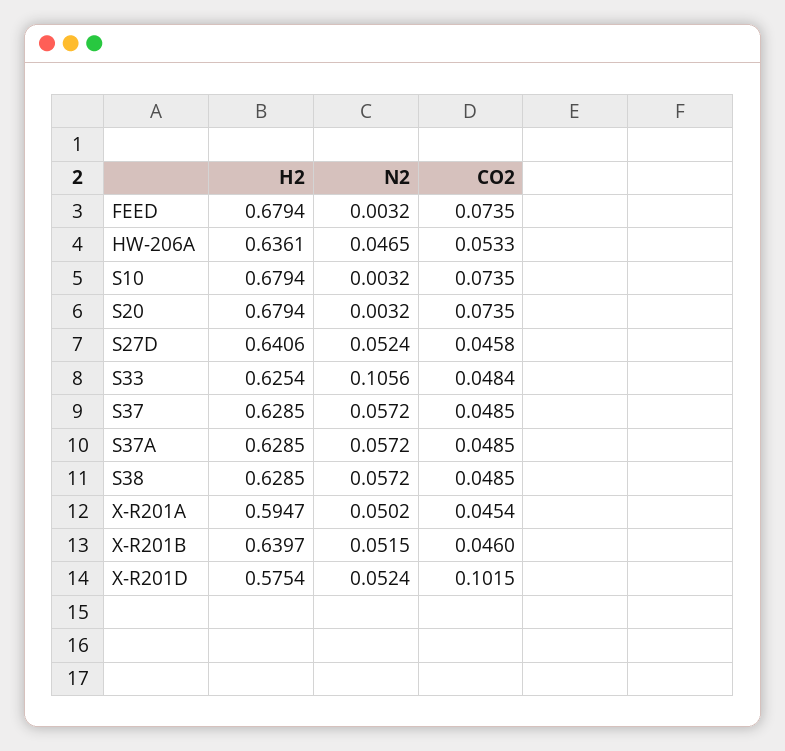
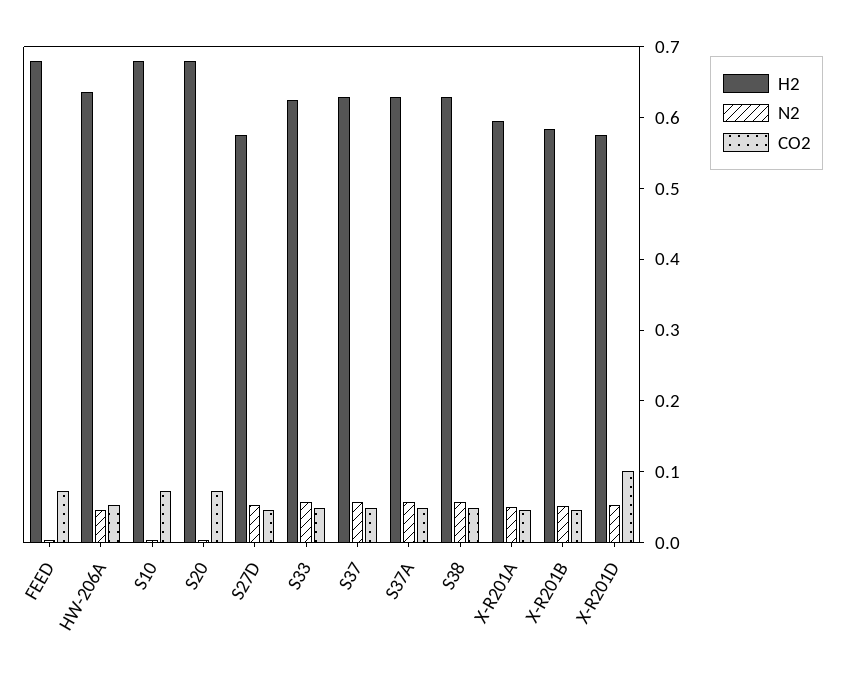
H2, S27D: 0.6406 -> 0.58
N2, S33: 0.1056 -> 0.06
H2, X-R201B: 0.6397 -> 0.58

